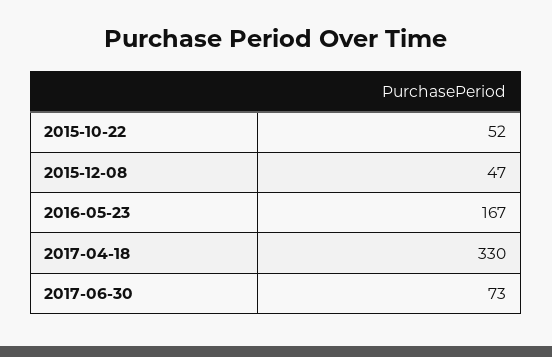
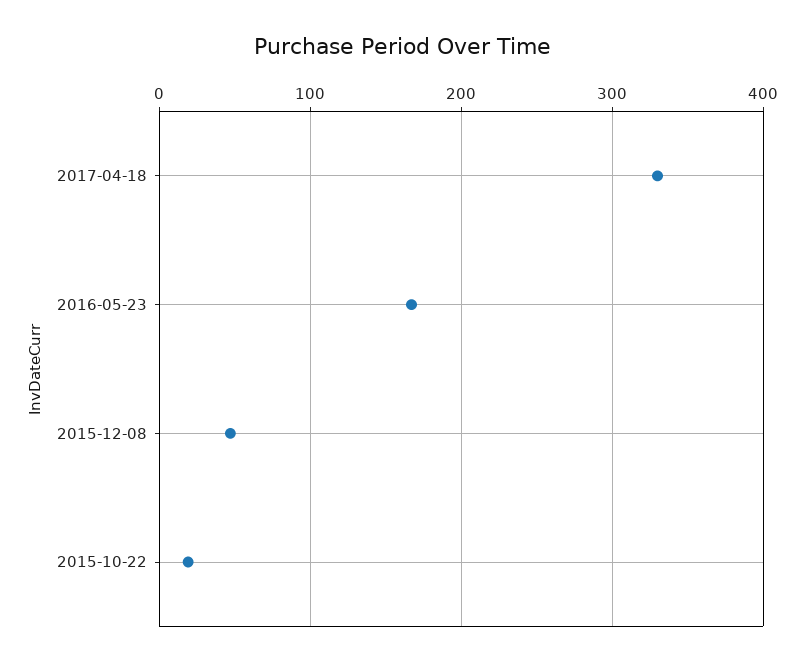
2015-10-22: 52 -> 20
2017-06-30: 73 -> none

